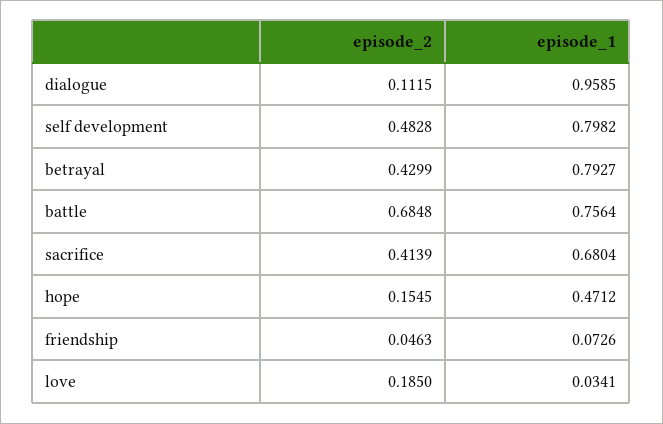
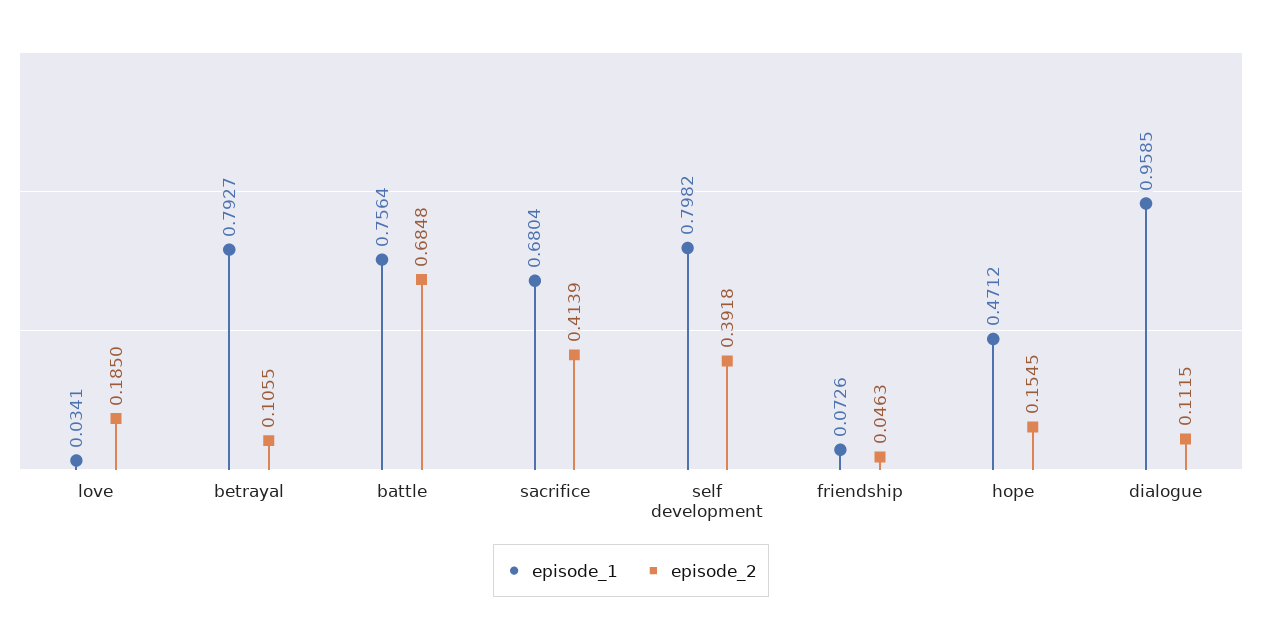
episode_2, self development: 0.4828 -> 0.3918
episode_2, betrayal: 0.4299 -> 0.1055

